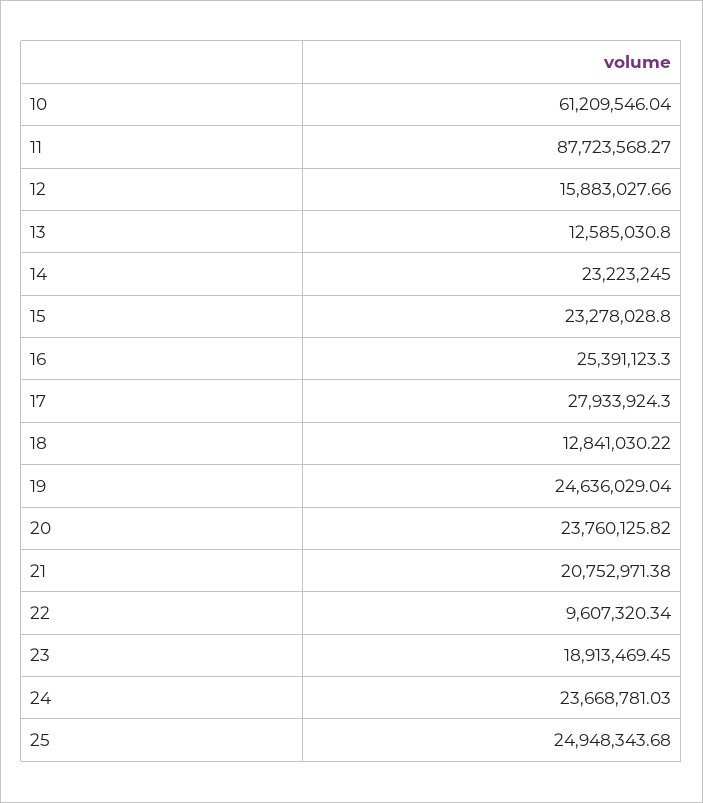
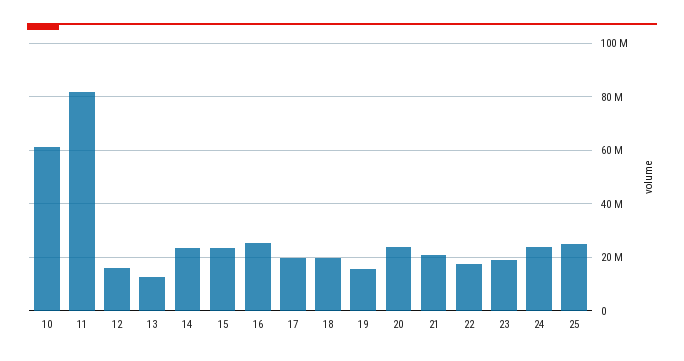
11: 87723568.27 -> 82500000
17: 27933924.3 -> 20000000
18: 12841030.22 -> 20000000
19: 24636029.04 -> 15000000
22: 9607320.34 -> 17500000

